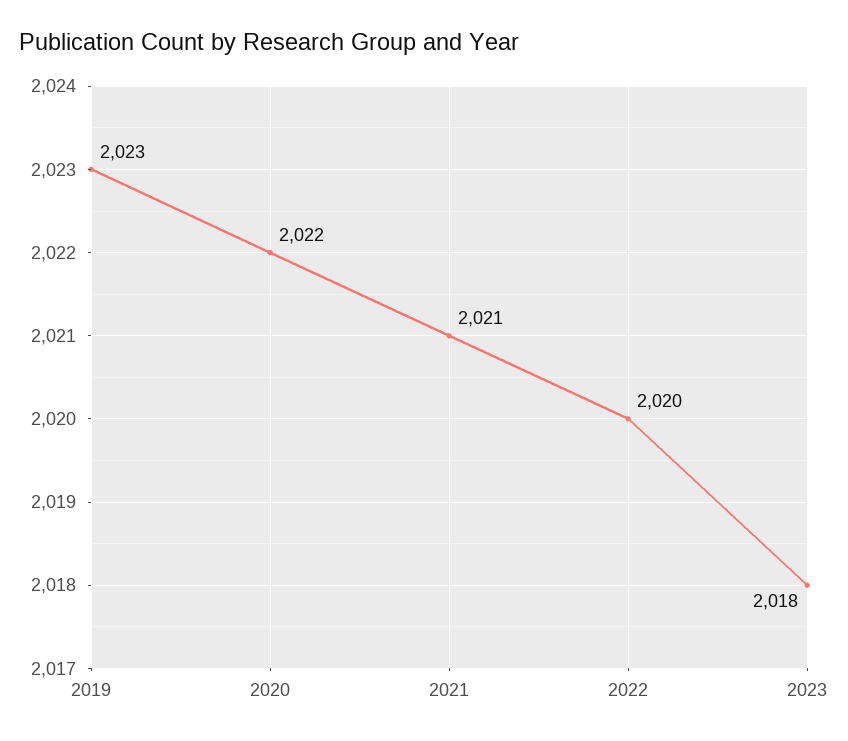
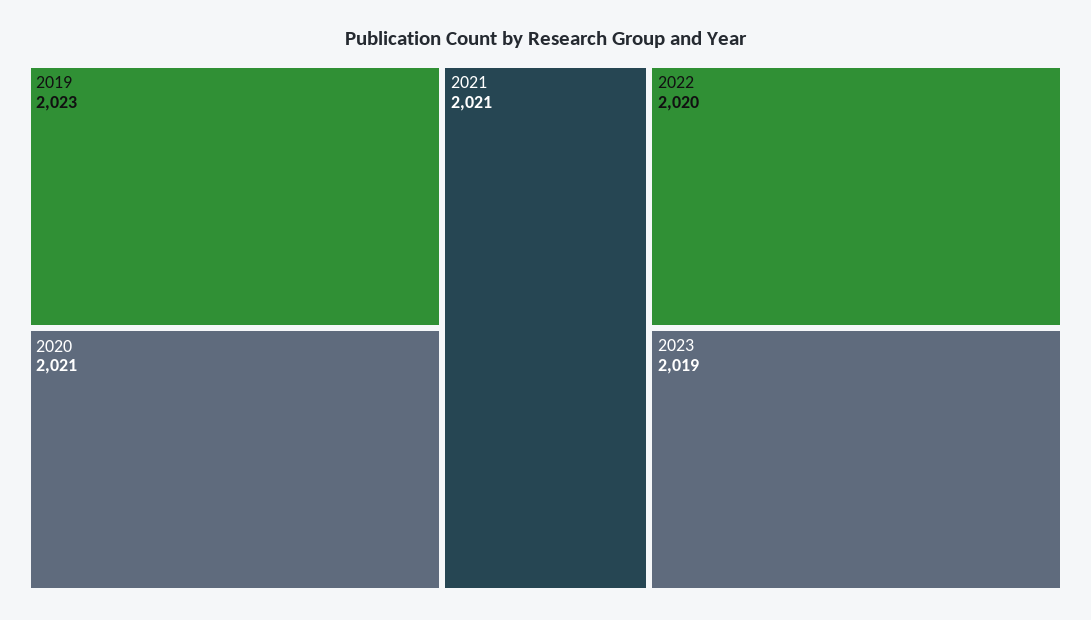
2020: 2022 -> 2021
2023: 2018 -> 2019

